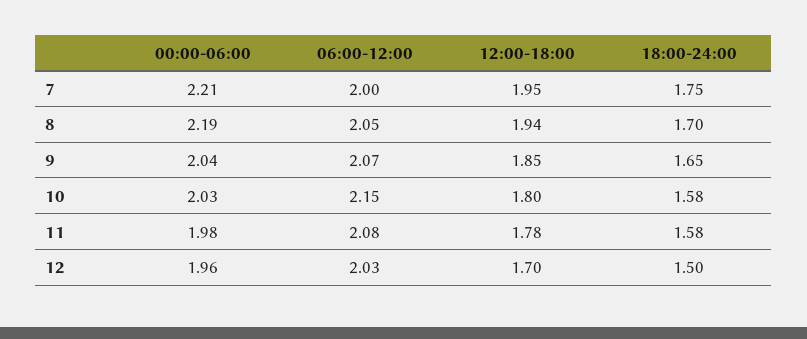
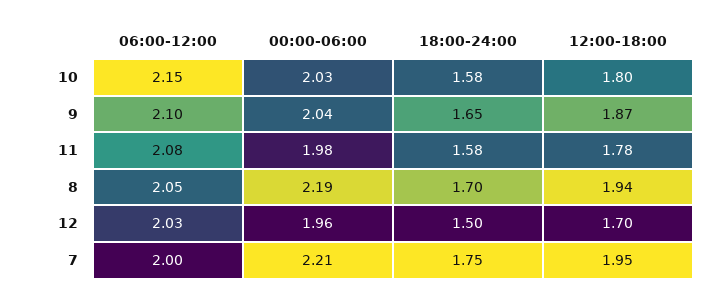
06:00-12:00, 9: 2.07 -> 2.1
12:00-18:00, 9: 1.85 -> 1.87

